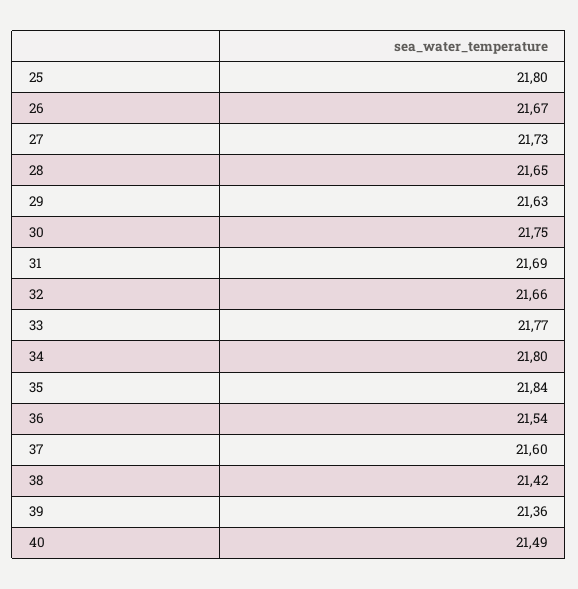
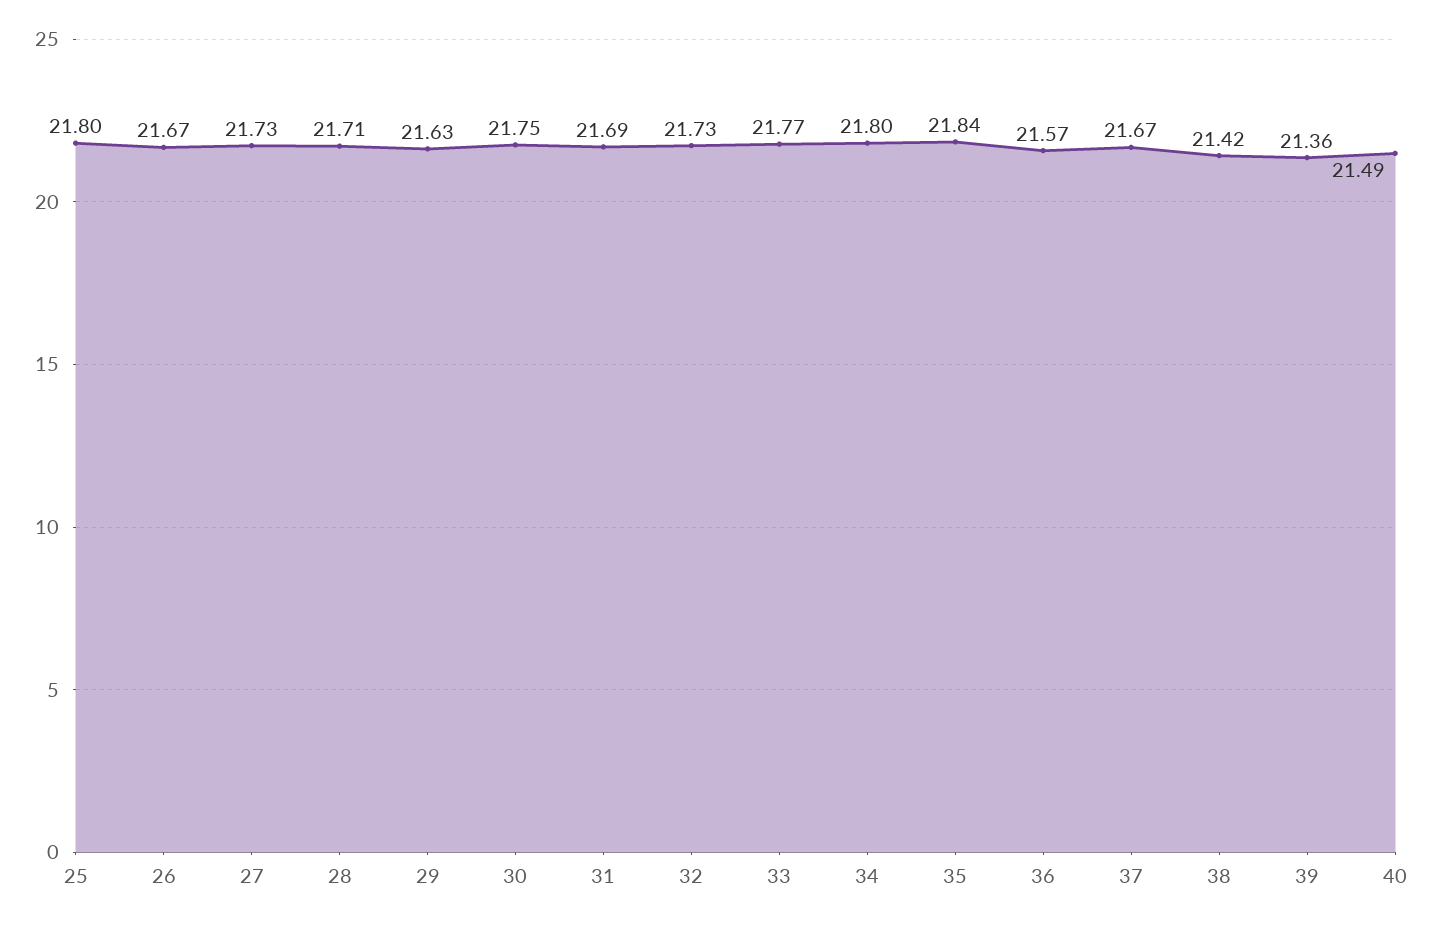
28: 21.65 -> 21.71
32: 21.66 -> 21.73
36: 21.54 -> 21.57
37: 21.6 -> 21.67

